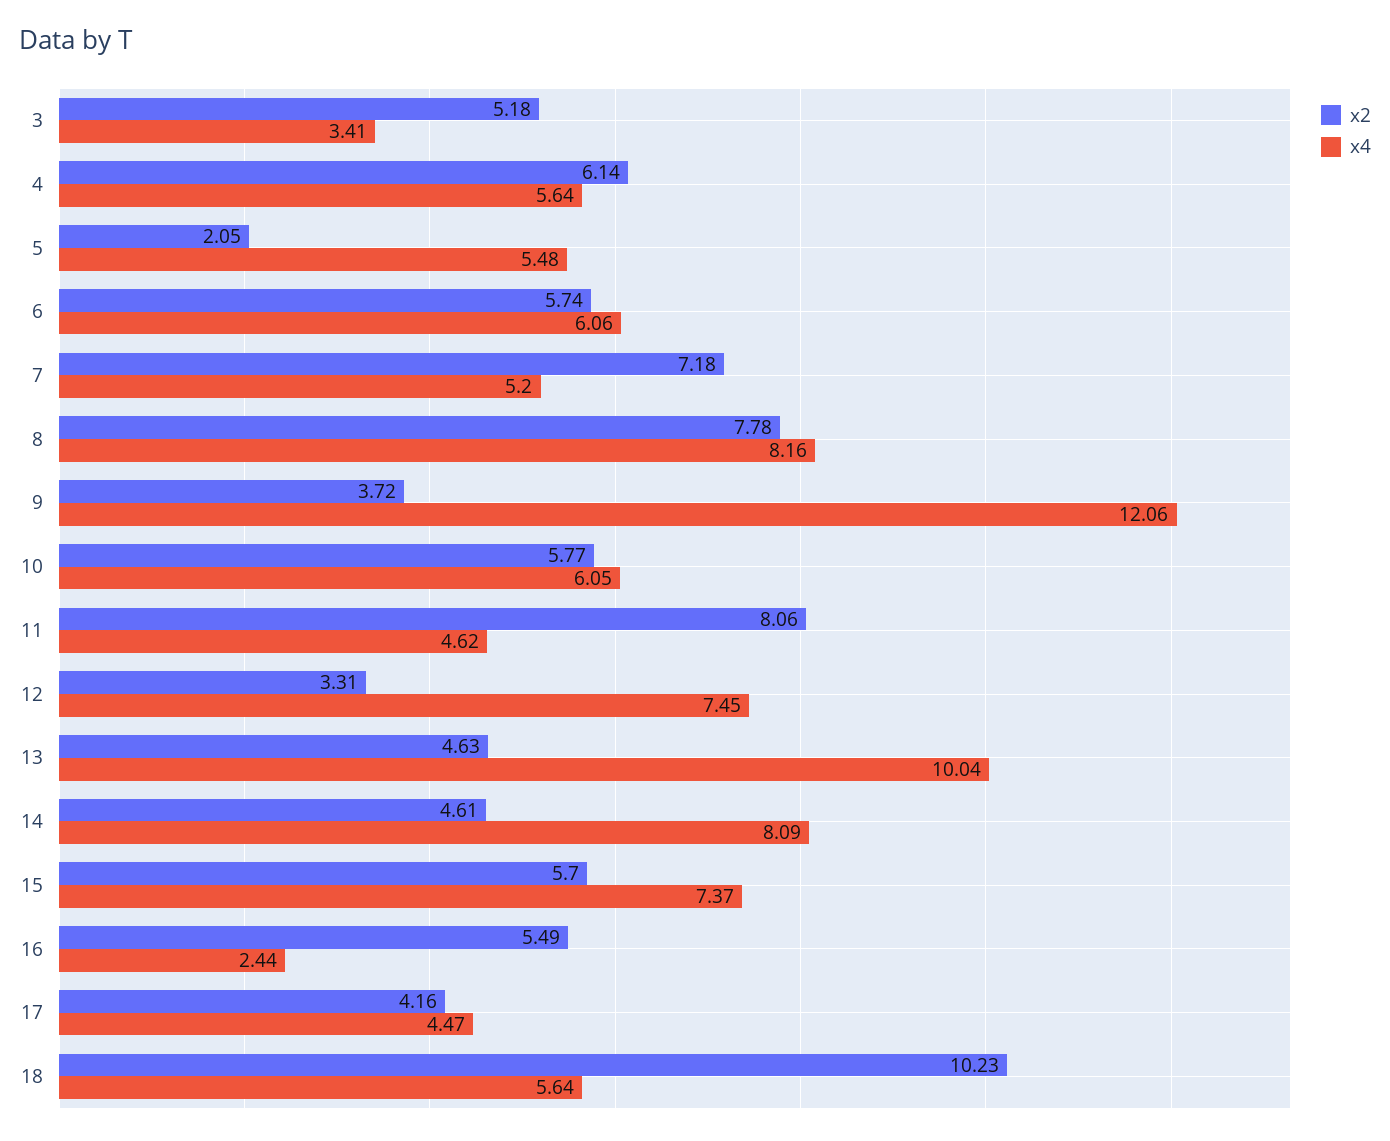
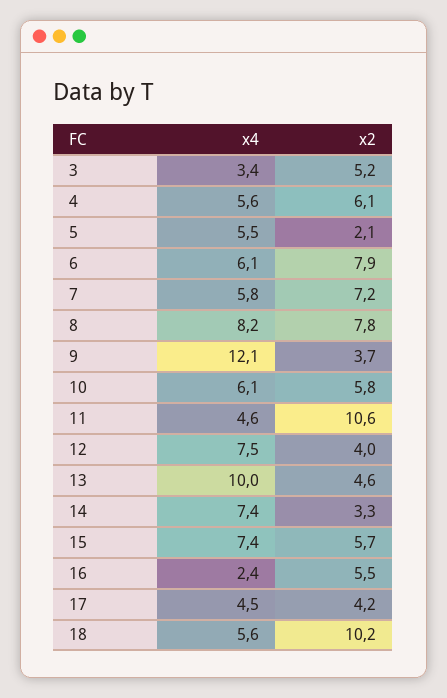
x2, 6: 5.74 -> 7.9
x4, 7: 5.2 -> 5.8
x2, 11: 8.06 -> 10.6
x2, 12: 3.31 -> 4
x2, 14: 4.61 -> 3.3
x4, 14: 8.09 -> 7.4

